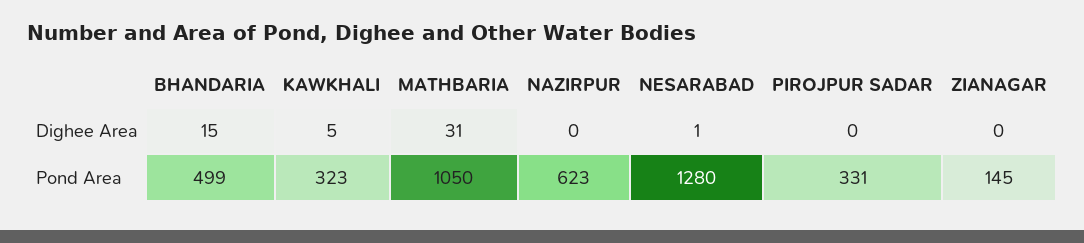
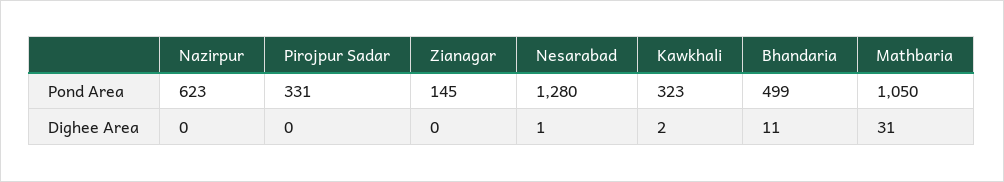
BHANDARIA, Dighee Area: 15 -> 11
KAWKHALI, Dighee Area: 5 -> 2

